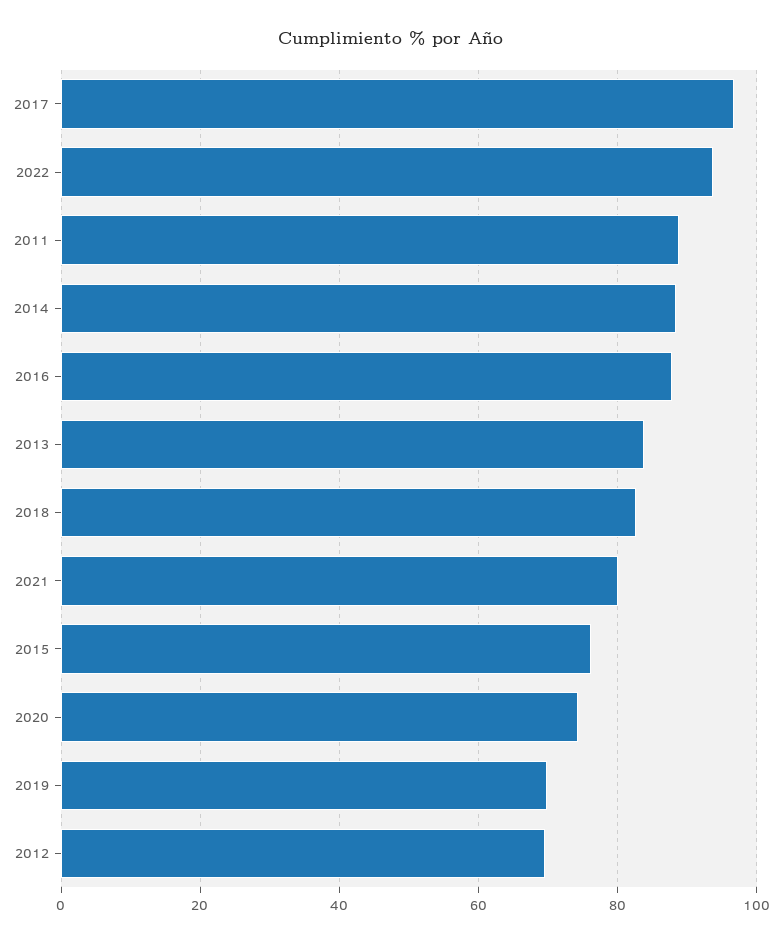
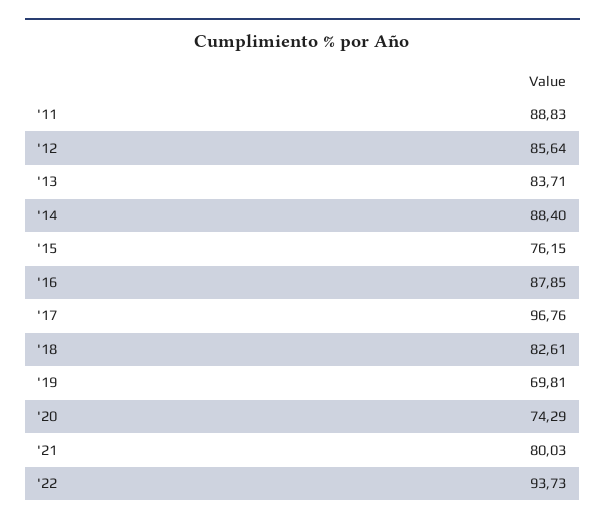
2012: 70 -> 85.64

